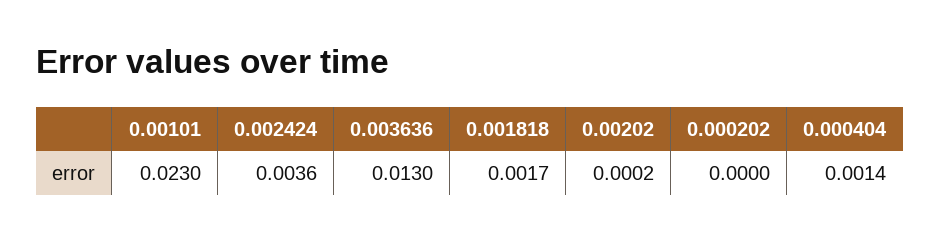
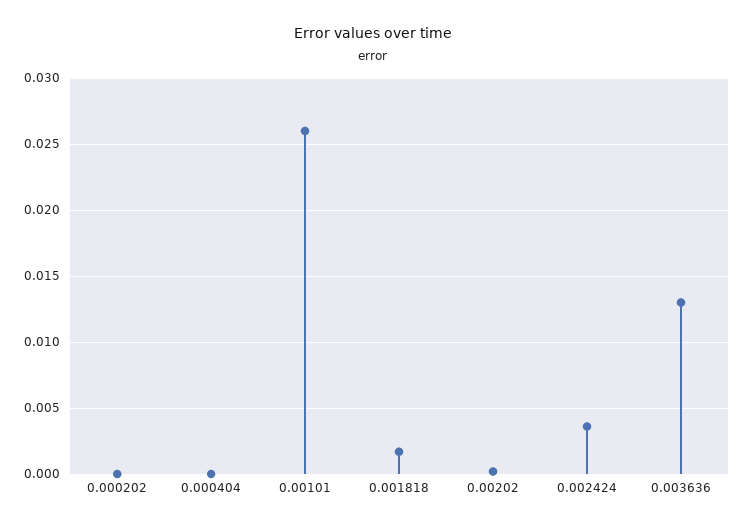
0.00101: 0.023 -> 0.026
0.000404: 0.0014 -> 0

